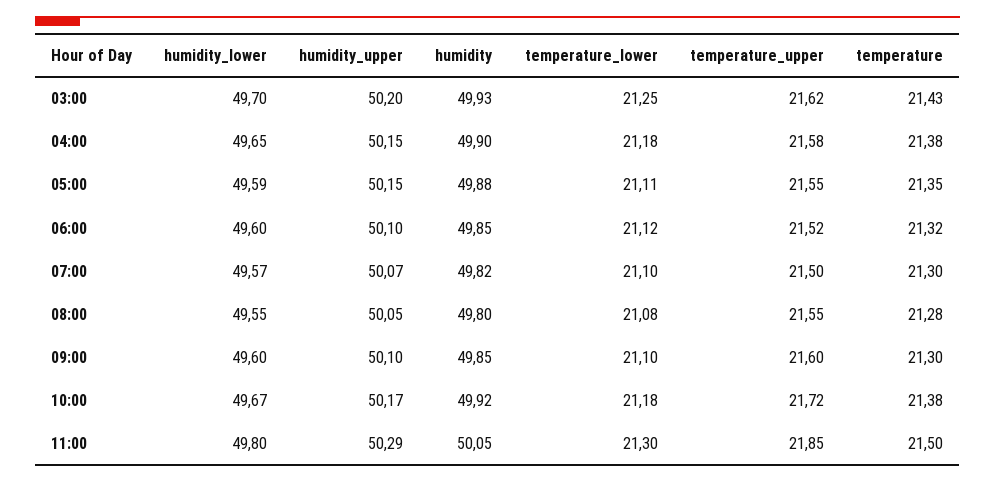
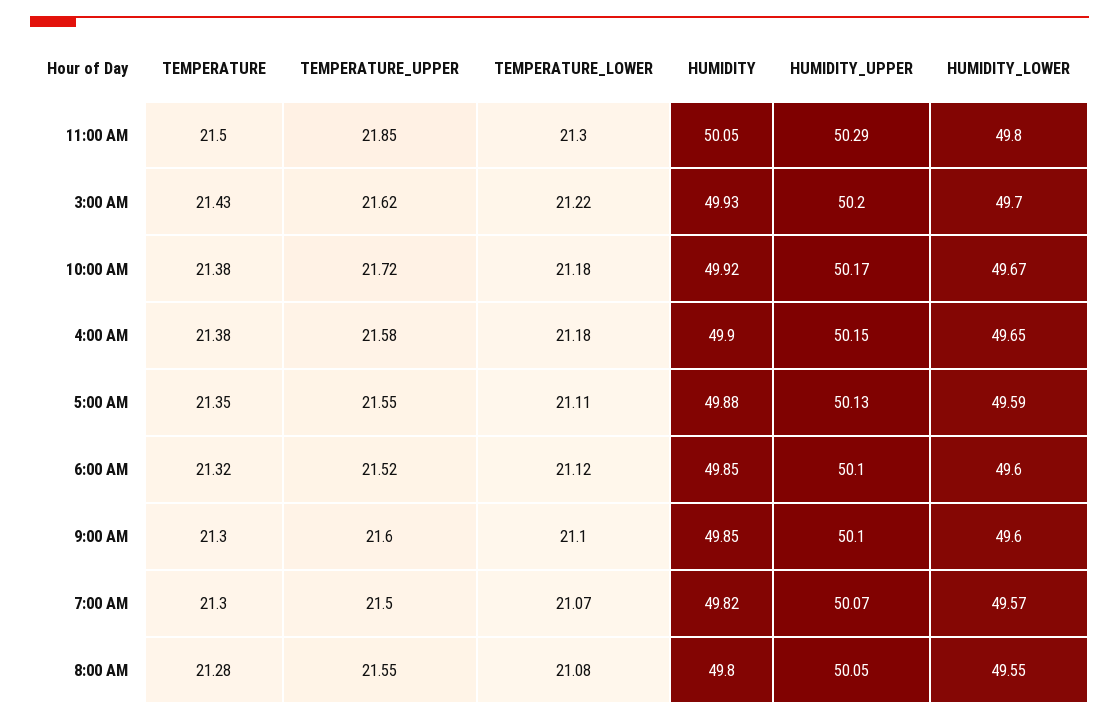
temperature_lower, 03:00: 21.25 -> 21.22
humidity_upper, 05:00: 50.15 -> 50.13
temperature_lower, 07:00: 21.1 -> 21.07

